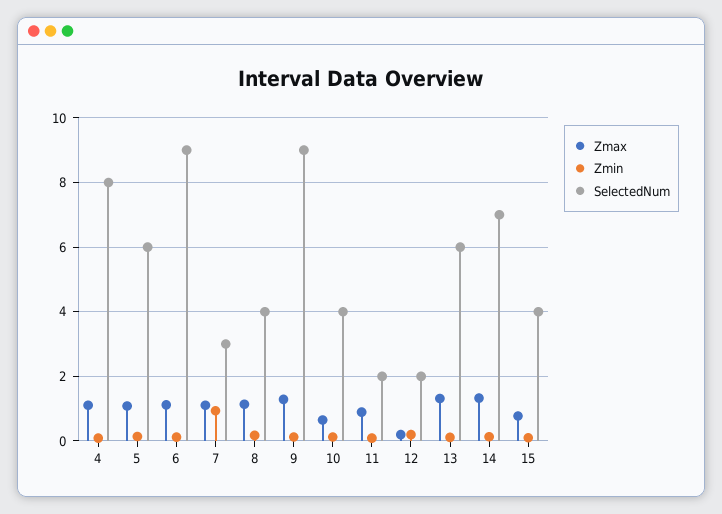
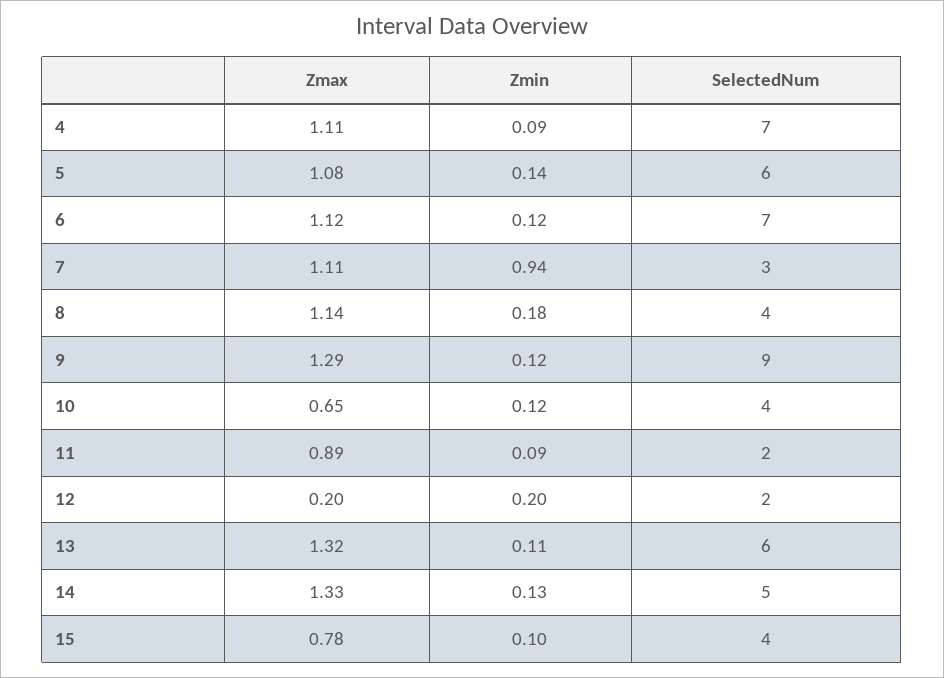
SelectedNum, 4: 8 -> 7
SelectedNum, 6: 9 -> 7
SelectedNum, 14: 7 -> 5

